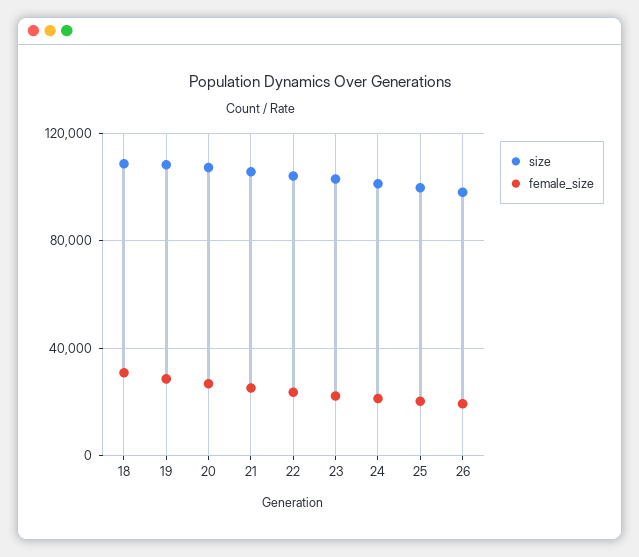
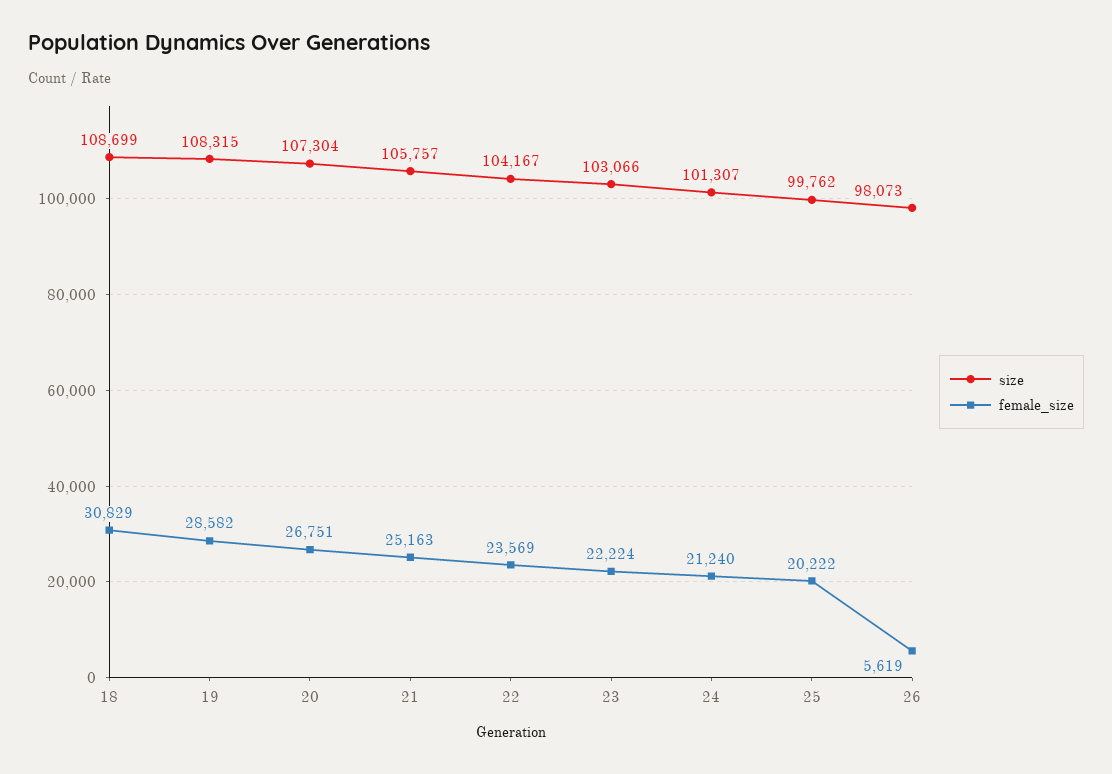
female_size, 26: 20000 -> 5619

